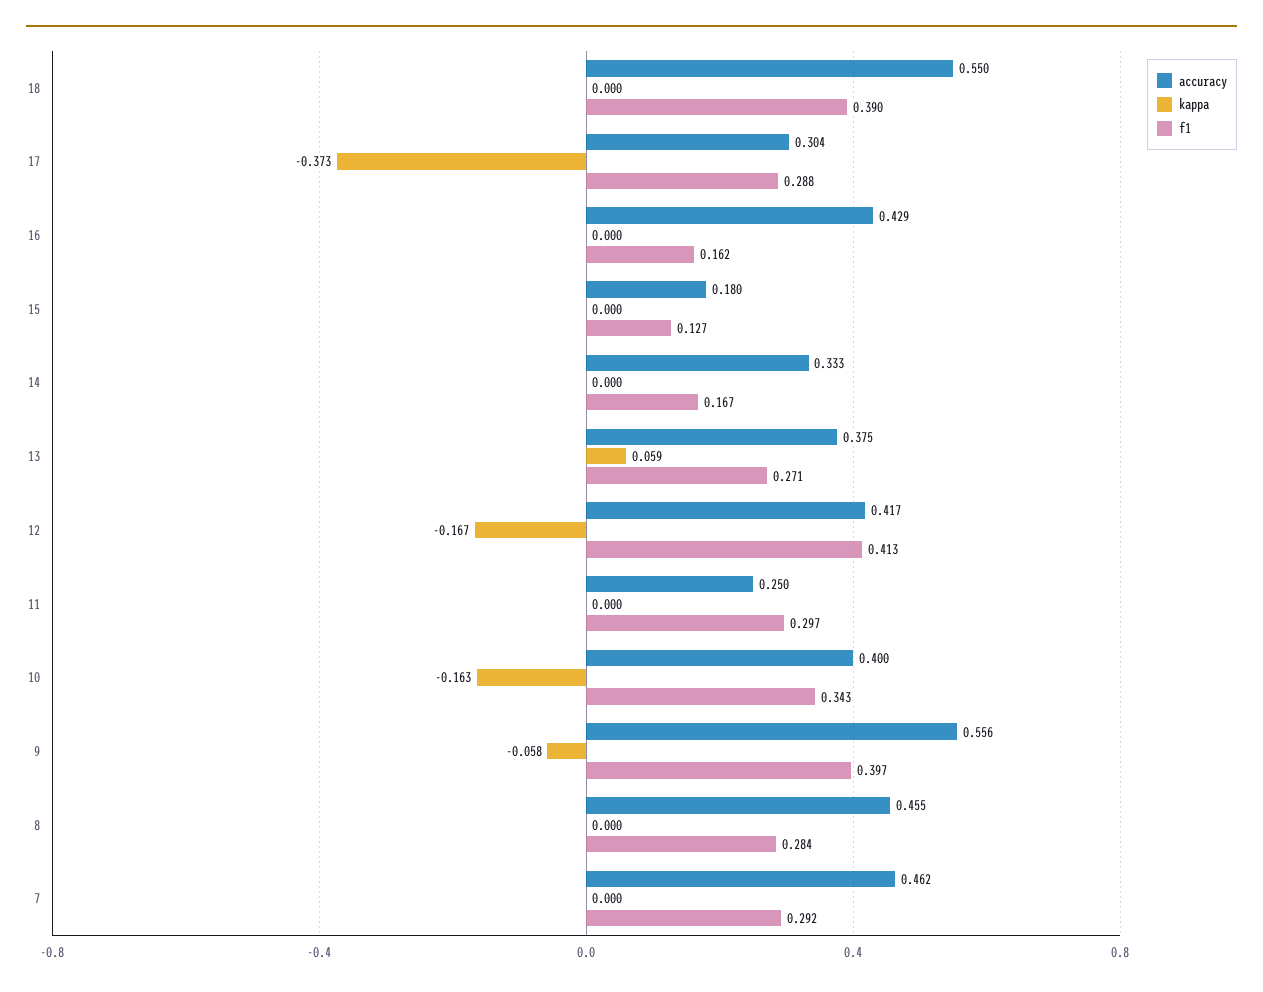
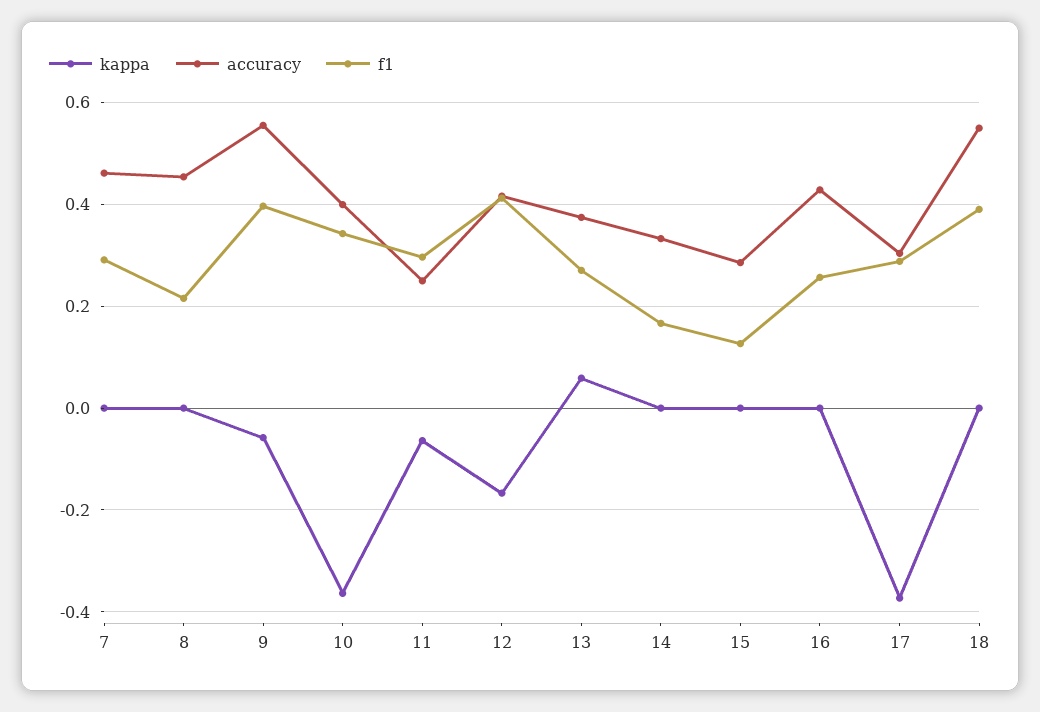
f1, 16: 0.162 -> 0.26
accuracy, 15: 0.18 -> 0.28
kappa, 11: 0 -> -0.06
kappa, 10: -0.163 -> -0.36
f1, 8: 0.284 -> 0.22

